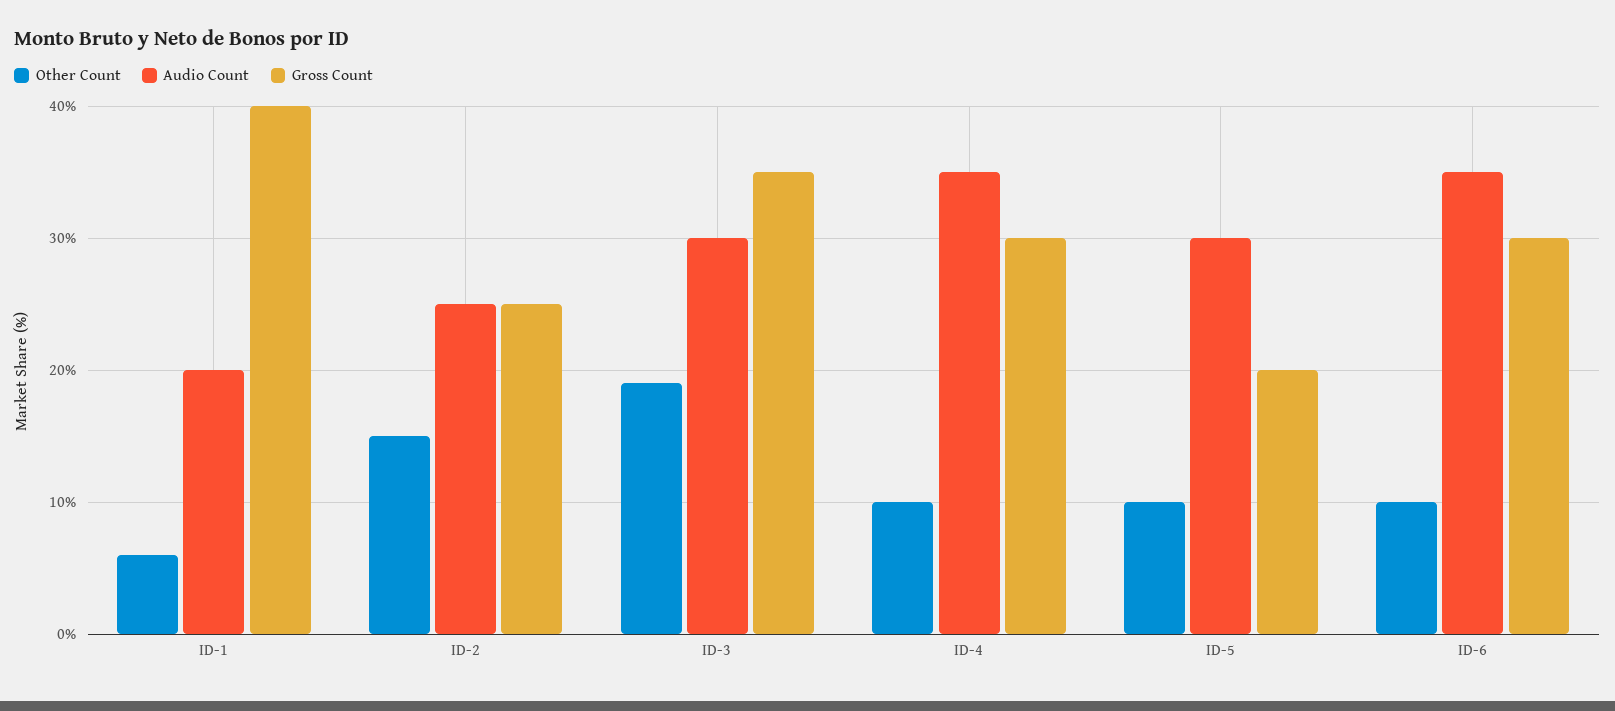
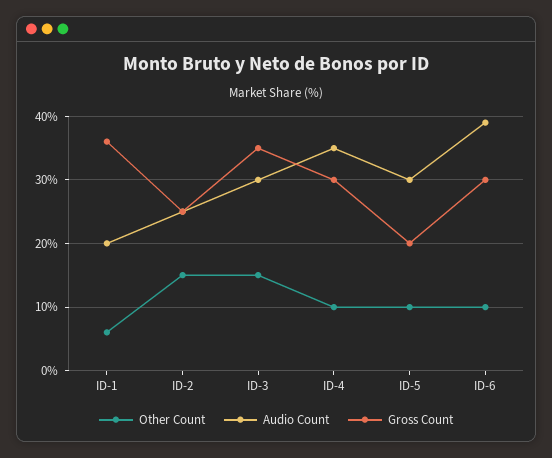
Gross Count, ID-1: 40 -> 36
Other Count, ID-3: 19 -> 15
Audio Count, ID-6: 35 -> 39

